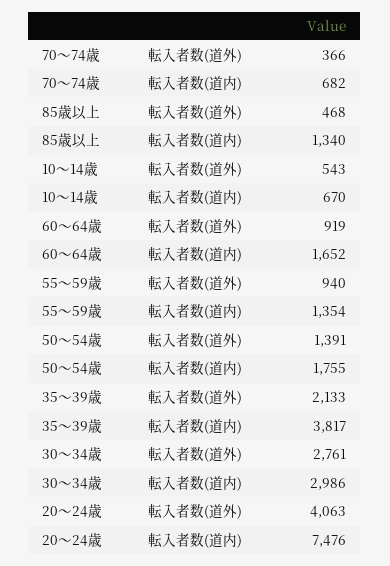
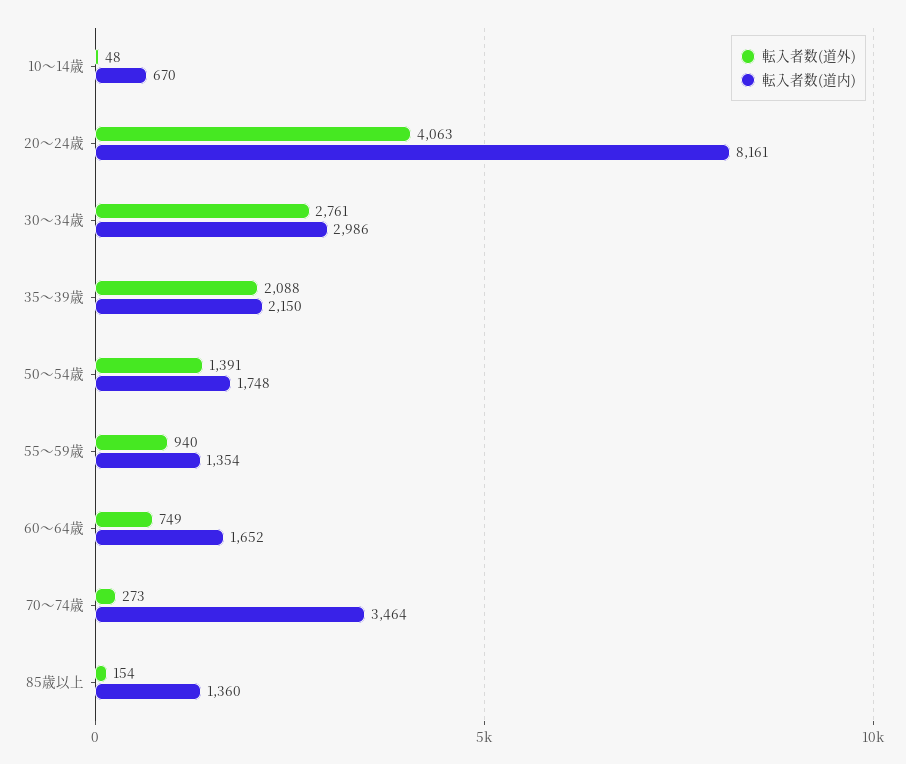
転入者数(道外), 70〜74歳: 366 -> 273
転入者数(道内), 70〜74歳: 682 -> 3464
転入者数(道外), 85歳以上: 468 -> 154
転入者数(道内), 85歳以上: 1340 -> 1360
転入者数(道外), 10〜14歳: 543 -> 48
転入者数(道外), 60〜64歳: 919 -> 749
転入者数(道内), 50〜54歳: 1755 -> 1748
転入者数(道外), 35〜39歳: 2133 -> 2088
転入者数(道内), 35〜39歳: 3817 -> 2150
転入者数(道内), 20〜24歳: 7476 -> 8161

